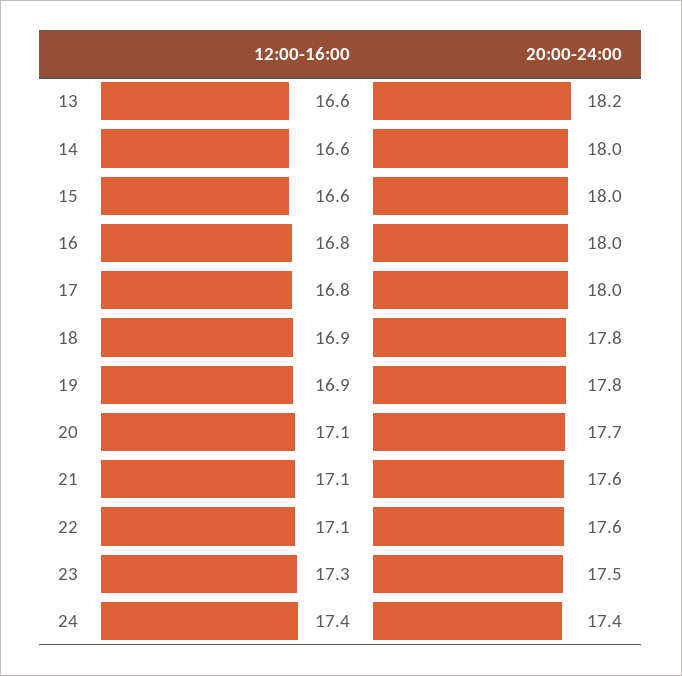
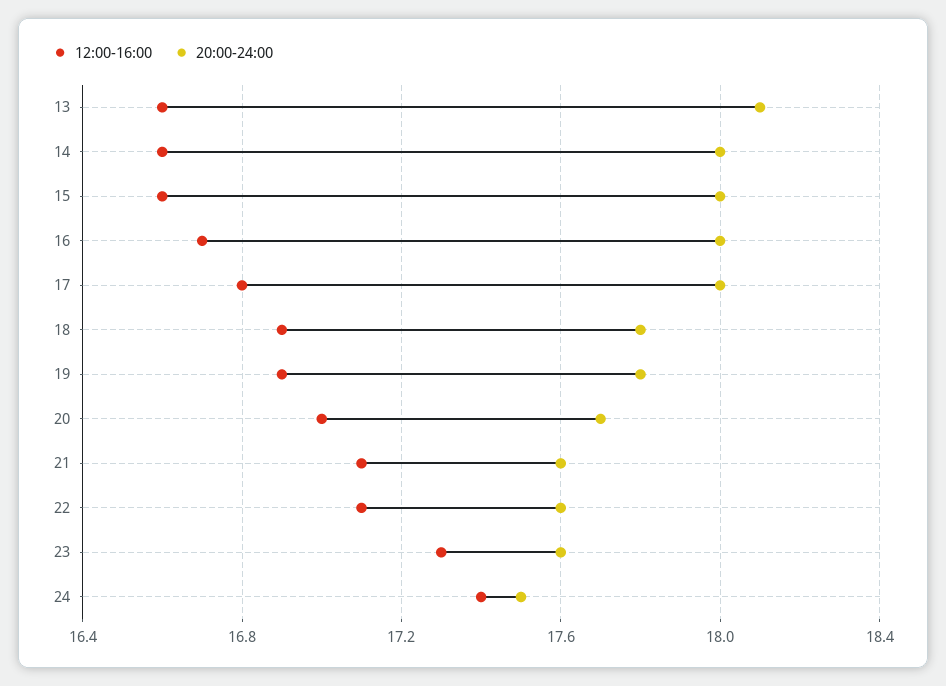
20:00-24:00, 13: 18.2 -> 18.1
12:00-16:00, 16: 16.8 -> 16.7
12:00-16:00, 20: 17.1 -> 17
20:00-24:00, 23: 17.5 -> 17.6
20:00-24:00, 24: 17.4 -> 17.5

